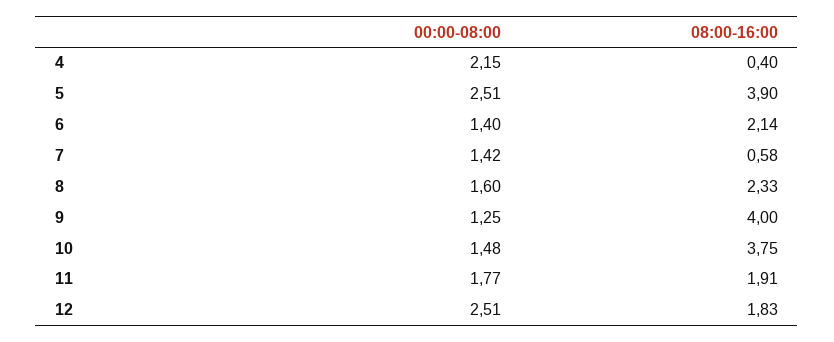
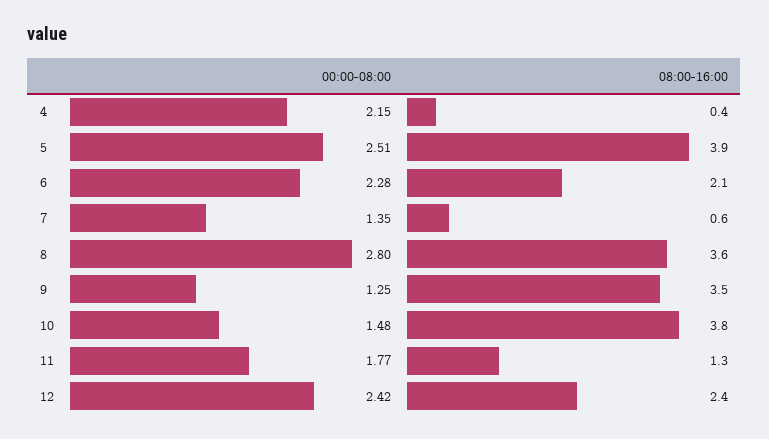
00:00-08:00, 6: 1.4 -> 2.28
00:00-08:00, 7: 1.42 -> 1.35
00:00-08:00, 8: 1.6 -> 2.8
08:00-16:00, 8: 2.33 -> 3.6
08:00-16:00, 9: 4 -> 3.5
08:00-16:00, 11: 1.91 -> 1.3
00:00-08:00, 12: 2.51 -> 2.42
08:00-16:00, 12: 1.83 -> 2.4

